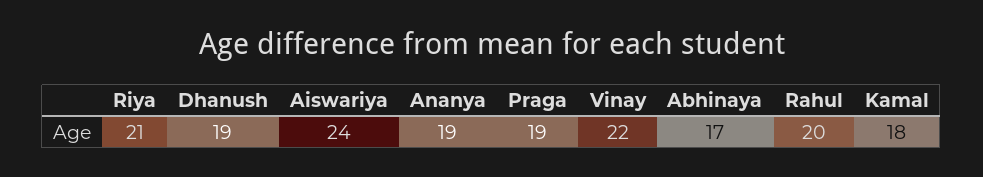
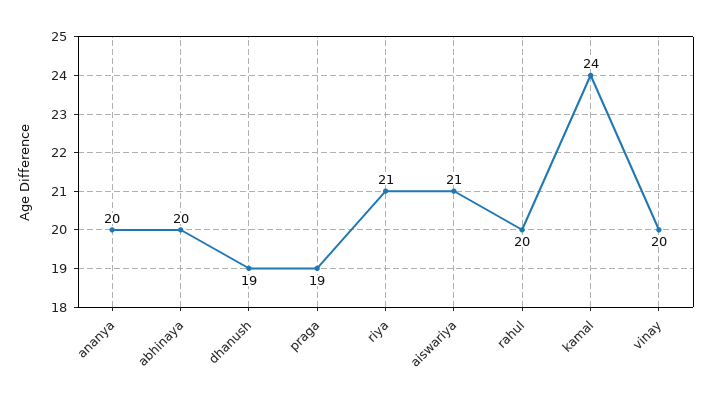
Aiswariya: 24 -> 21
Ananya: 19 -> 20
Vinay: 22 -> 20
Abhinaya: 17 -> 20
Kamal: 18 -> 24

